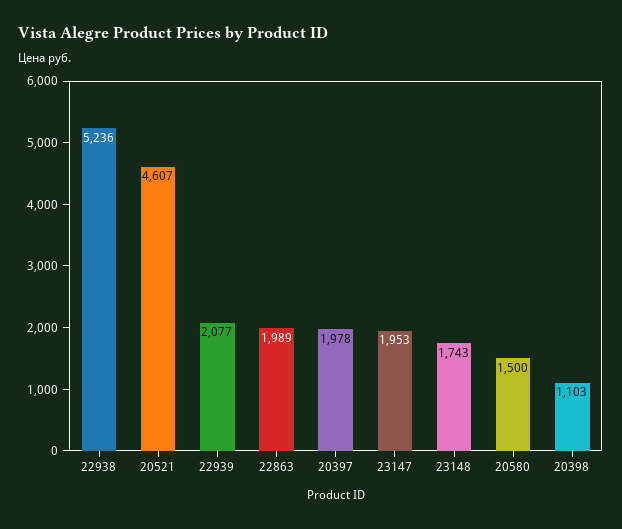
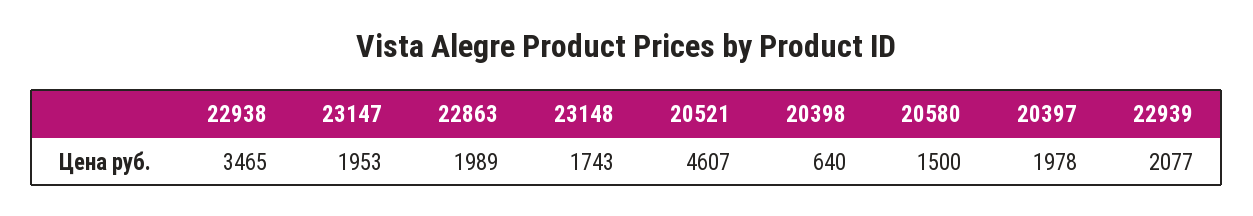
22938: 5236 -> 3465
20398: 1103 -> 640

